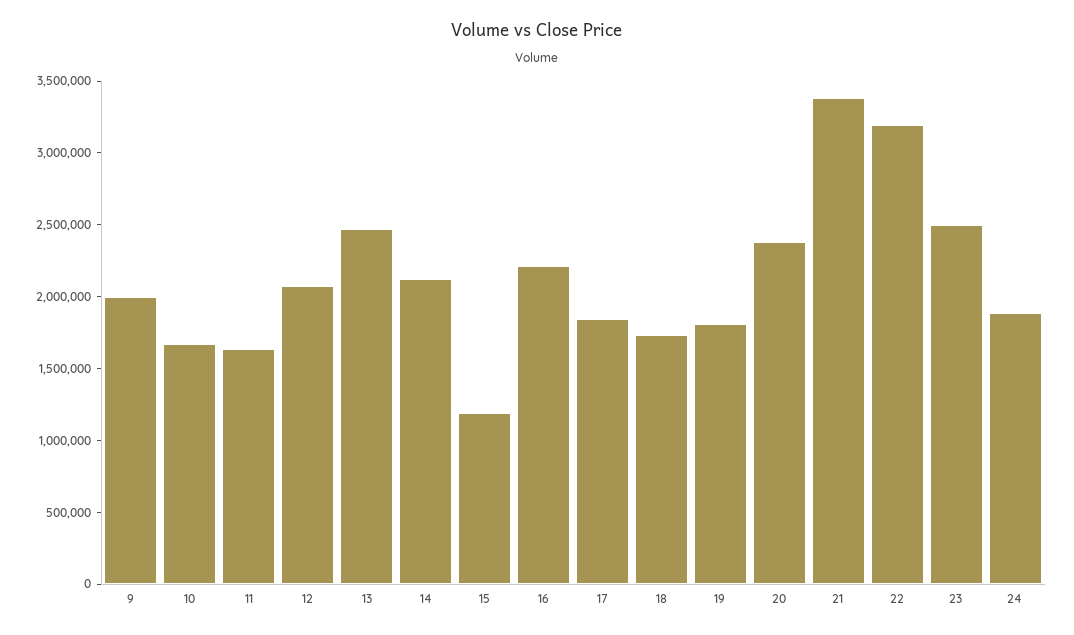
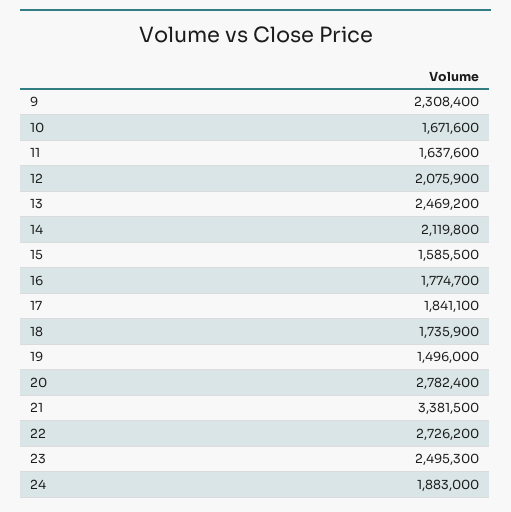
9: 2000000 -> 2308400
15: 1200000 -> 1585500
16: 2200000 -> 1774700
19: 1800000 -> 1496000
20: 2400000 -> 2782400
22: 3200000 -> 2726200

